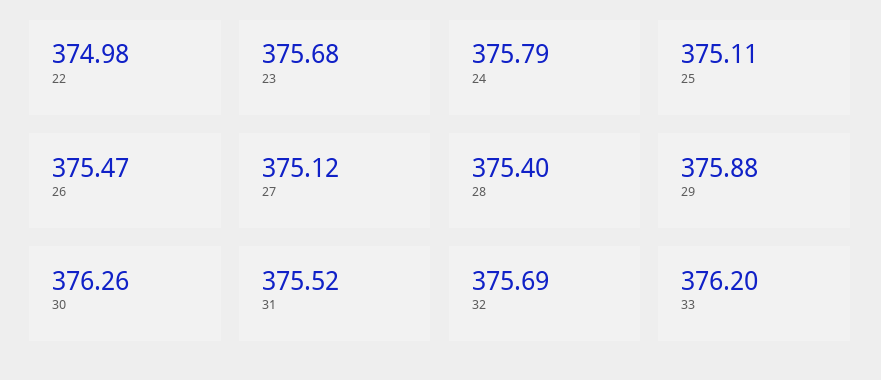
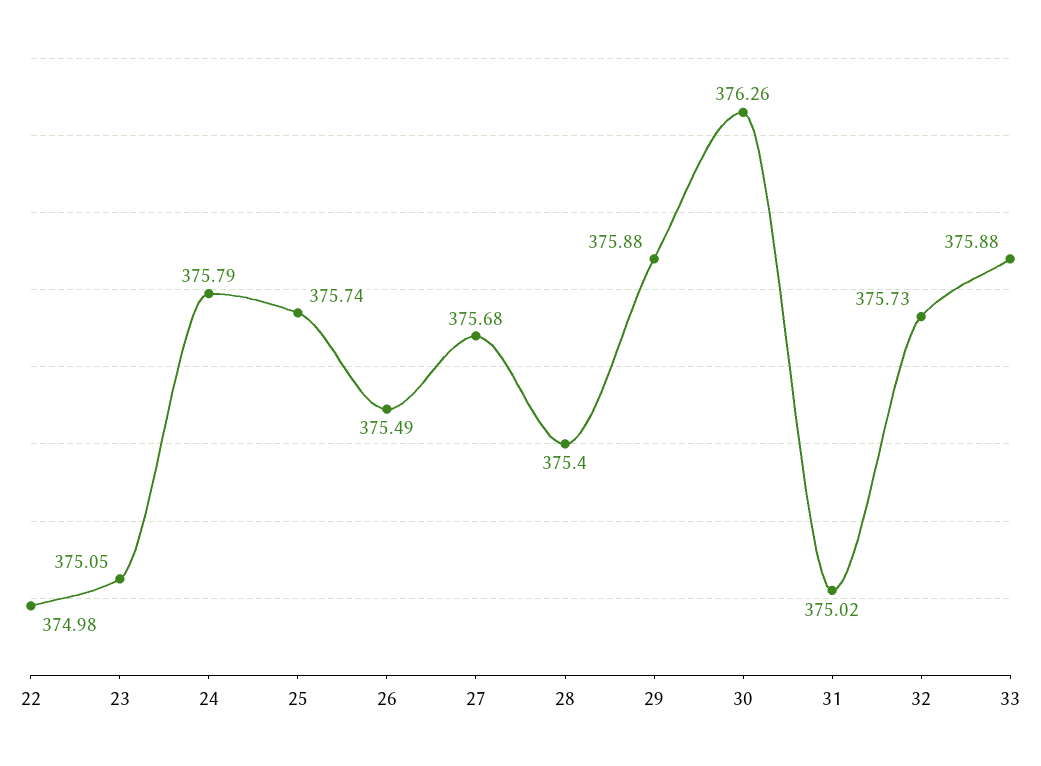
23: 375.68 -> 375.05
25: 375.11 -> 375.74
26: 375.47 -> 375.49
27: 375.12 -> 375.68
31: 375.52 -> 375.02
32: 375.69 -> 375.73
33: 376.2 -> 375.88

